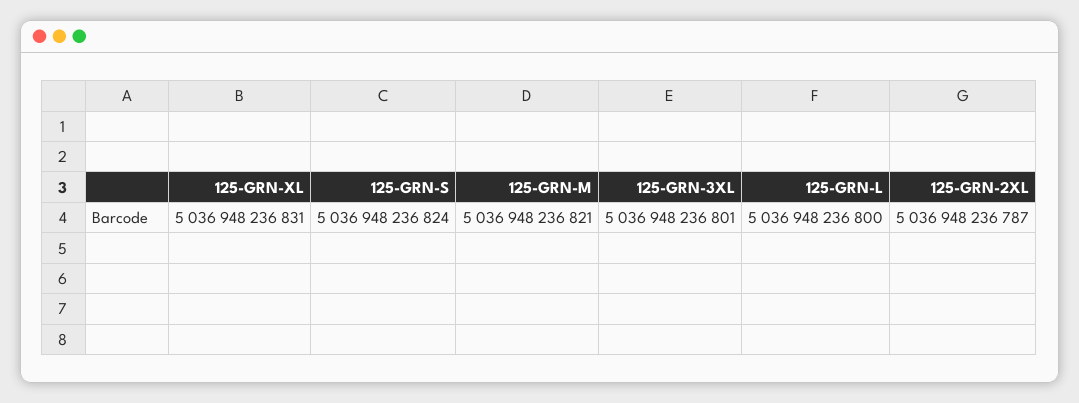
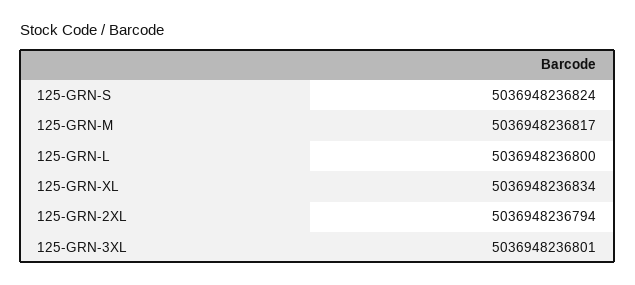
125-GRN-XL: 5036948236831 -> 5036948236834
125-GRN-M: 5036948236821 -> 5036948236817
125-GRN-2XL: 5036948236787 -> 5036948236794

